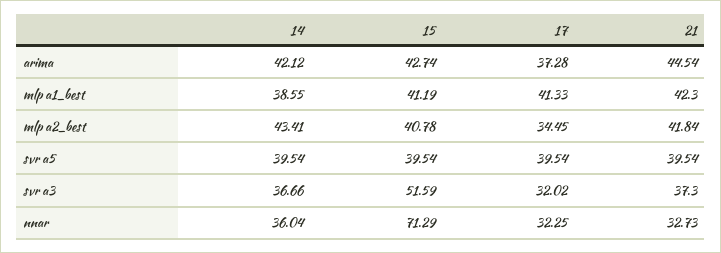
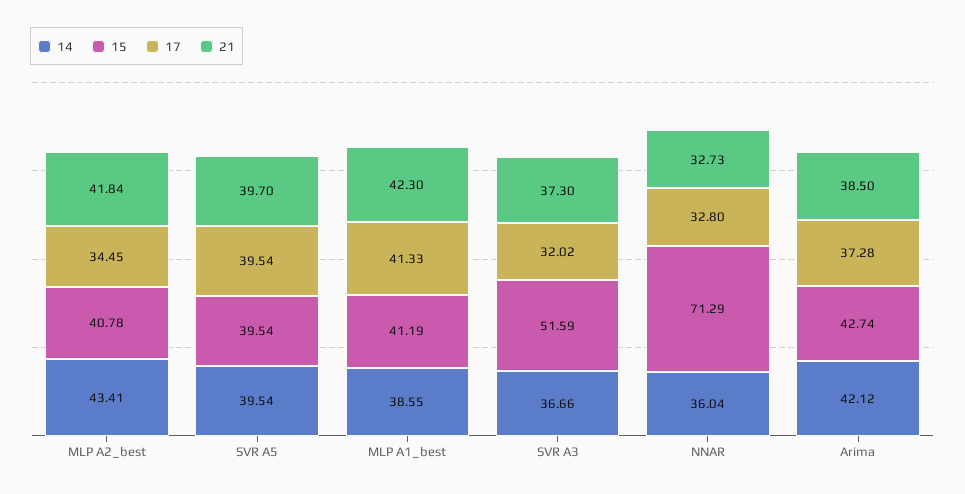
21, arima: 44.54 -> 38.5
21, svr a5: 39.54 -> 39.7
17, nnar: 32.25 -> 32.8

